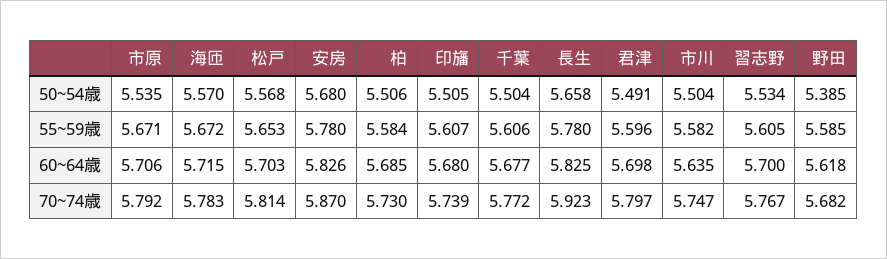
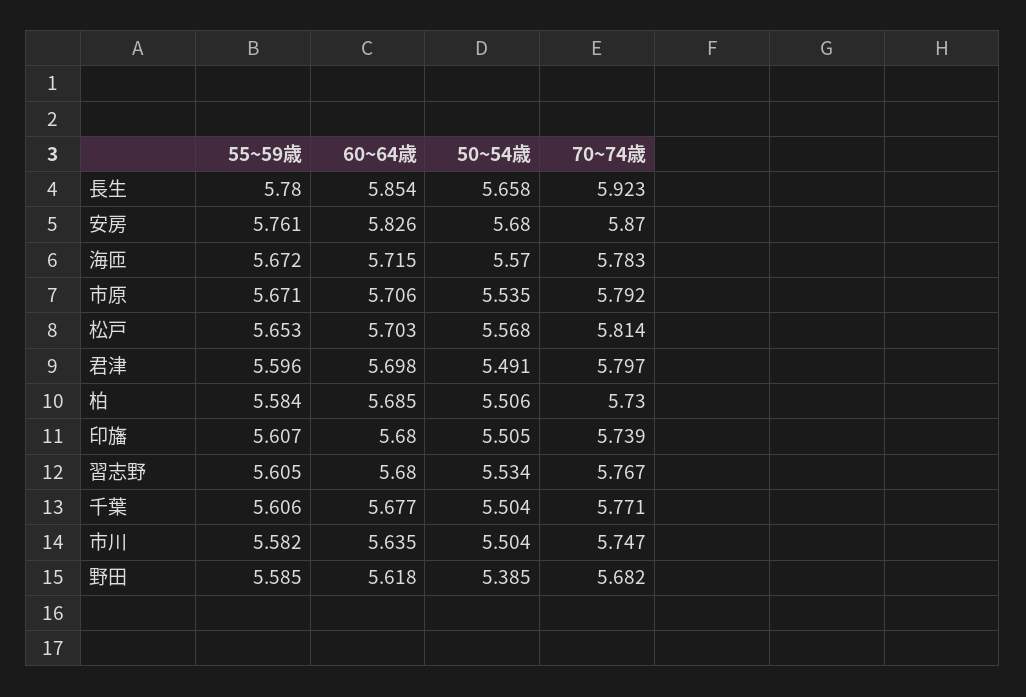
安房, 55~59歳: 5.78 -> 5.761
長生, 60~64歳: 5.825 -> 5.854
習志野, 60~64歳: 5.7 -> 5.68
千葉, 70~74歳: 5.772 -> 5.771

